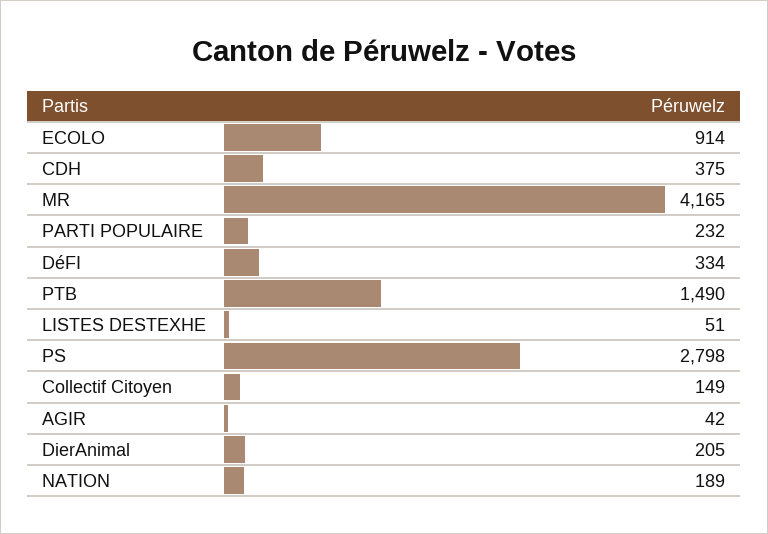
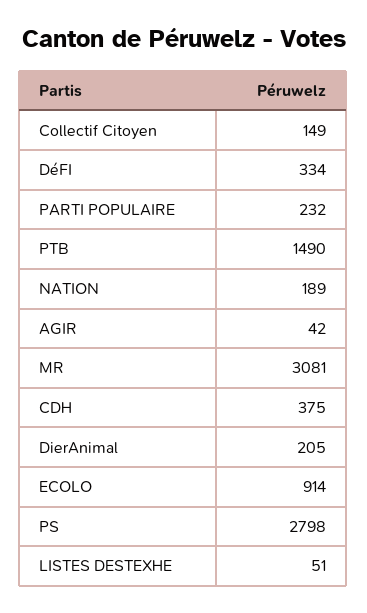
MR: 4165 -> 3081

